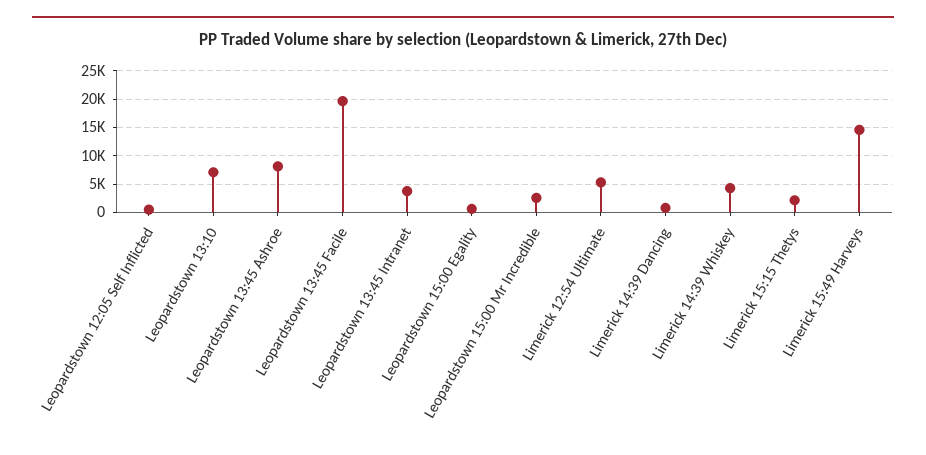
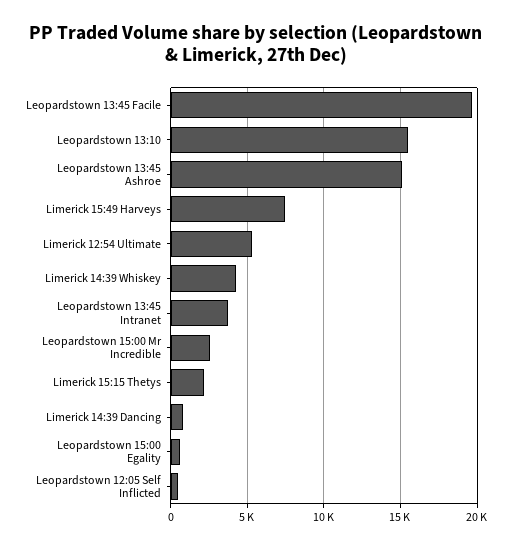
Leopardstown 13:10: 7500 -> 15500
Leopardstown 13:45 Ashroe: 7500 -> 15000
Limerick 15:49 Harveys: 15000 -> 7500

